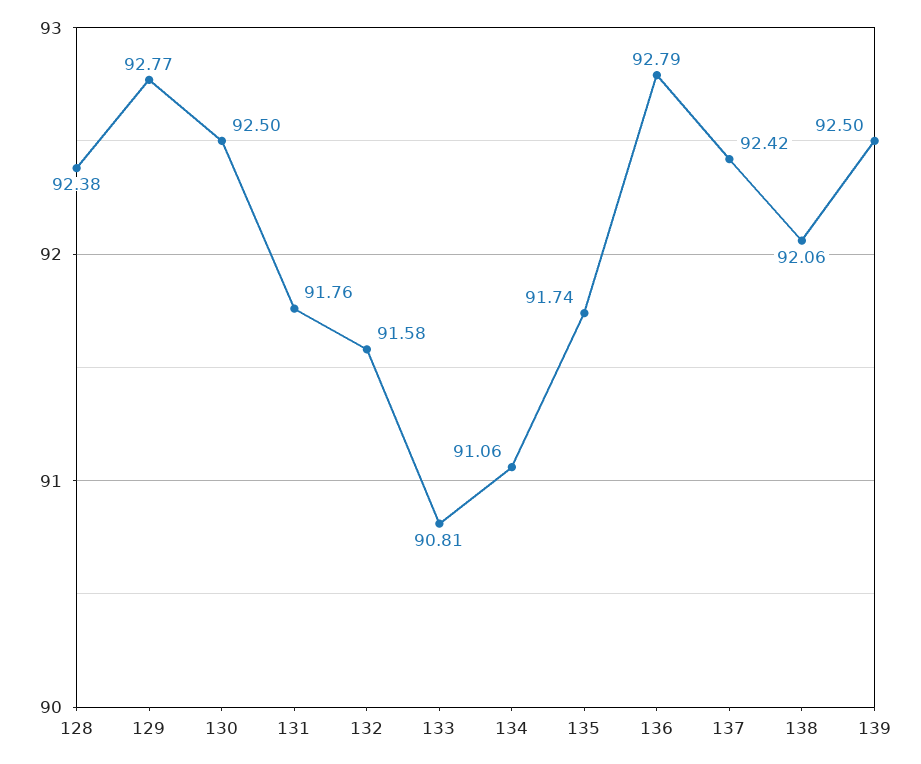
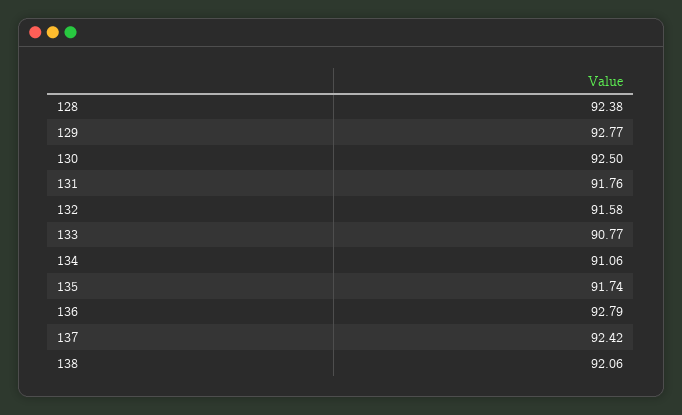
133: 90.81 -> 90.77
139: 92.5 -> none

